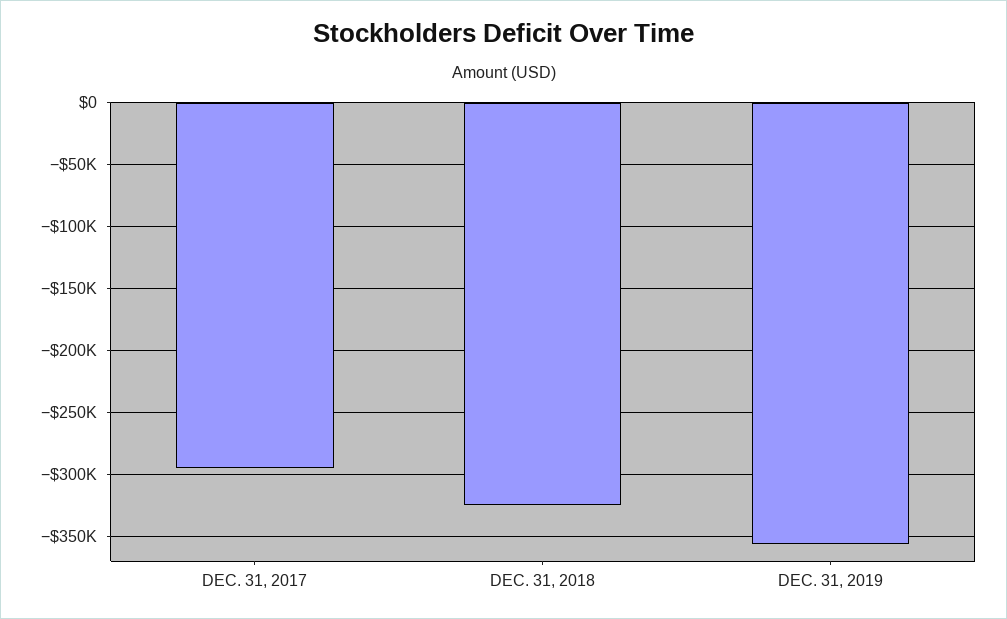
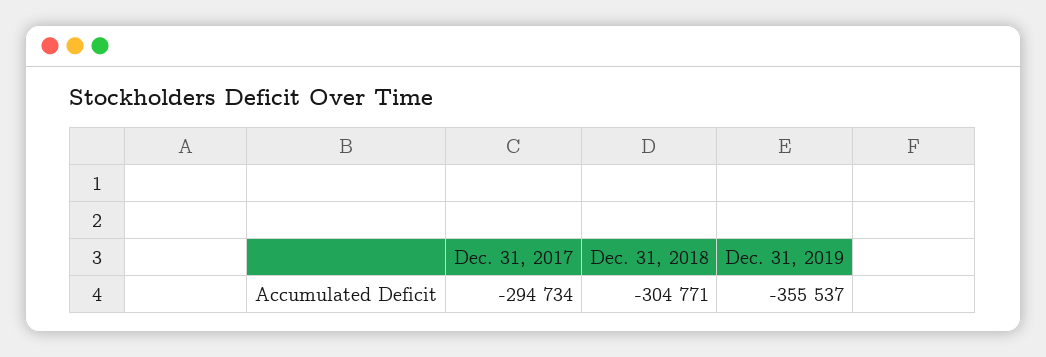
DEC. 31, 2018: -325000 -> -304771

